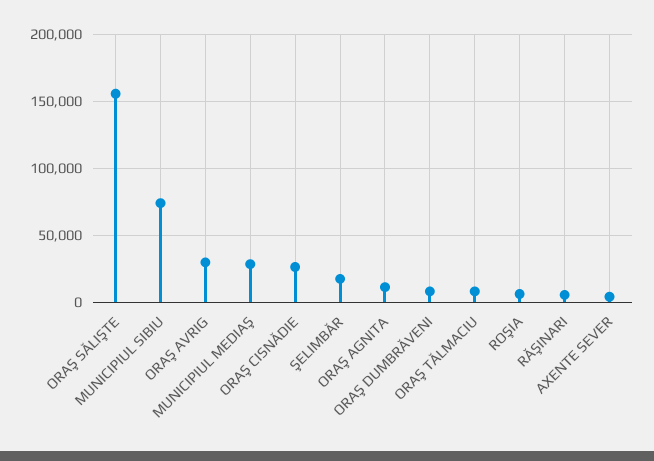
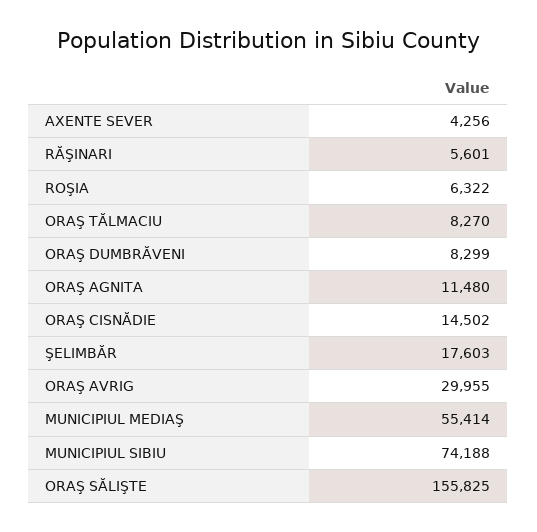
MUNICIPIUL MEDIAŞ: 30000 -> 55414
ORAŞ CISNĂDIE: 25000 -> 14502

